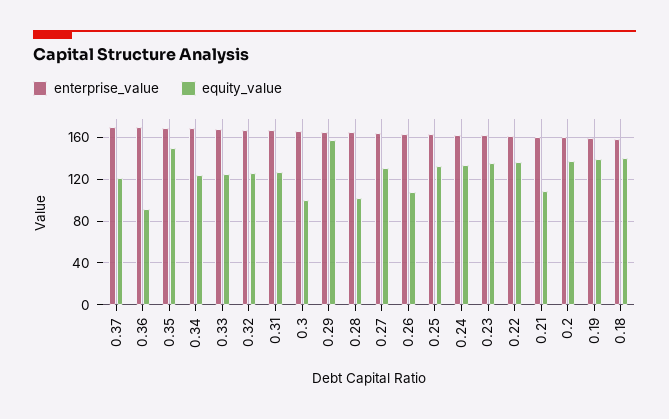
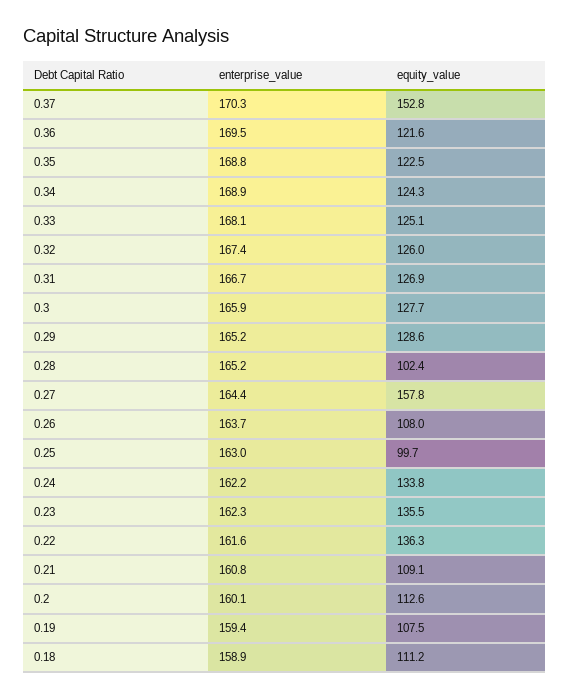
equity_value, 0.37: 120 -> 152.8
equity_value, 0.36: 90 -> 121.6
equity_value, 0.35: 150 -> 122.5
equity_value, 0.3: 100 -> 127.7
equity_value, 0.29: 160 -> 128.6
equity_value, 0.27: 130 -> 157.8
equity_value, 0.25: 130 -> 99.7
equity_value, 0.2: 140 -> 112.6
equity_value, 0.19: 140 -> 107.5
equity_value, 0.18: 140 -> 111.2

